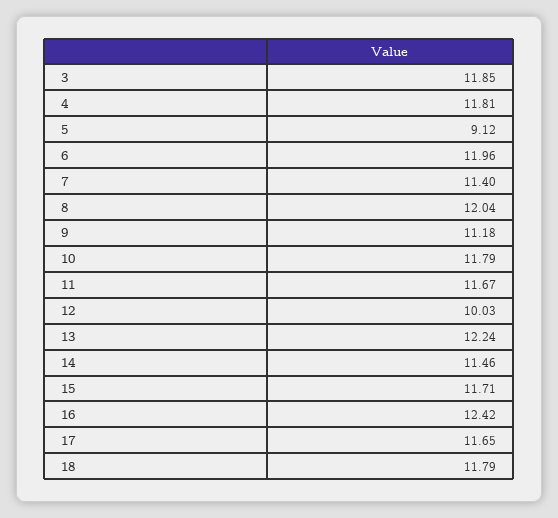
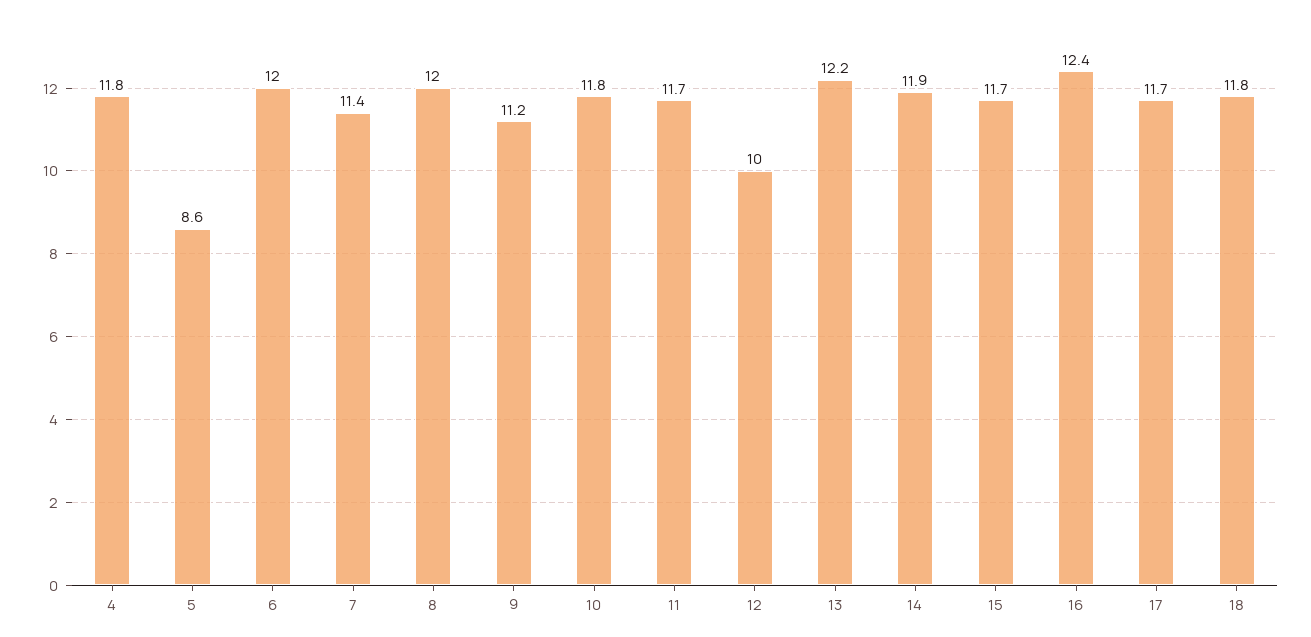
3: 11.85 -> none
5: 9.12 -> 8.6
14: 11.46 -> 11.9

